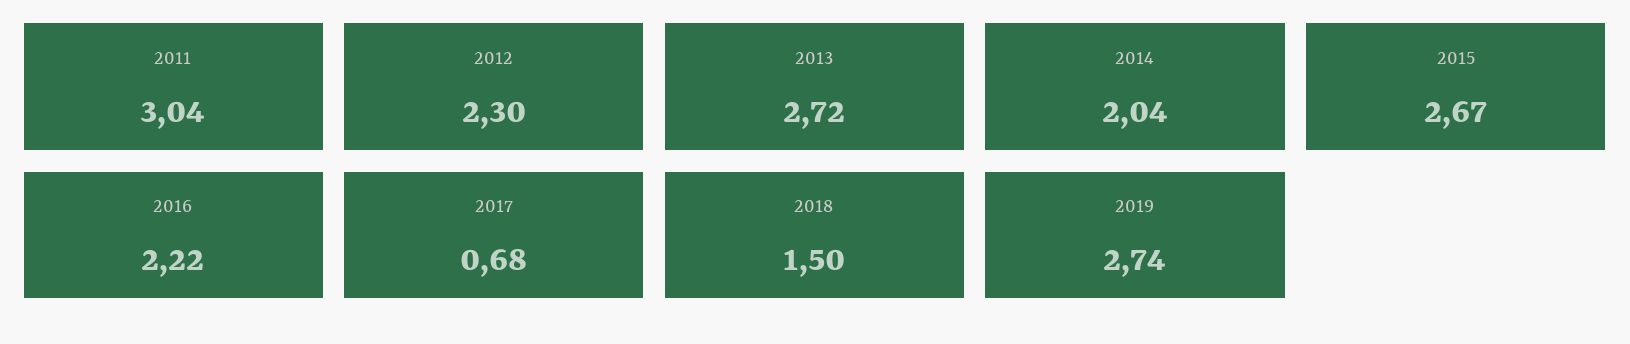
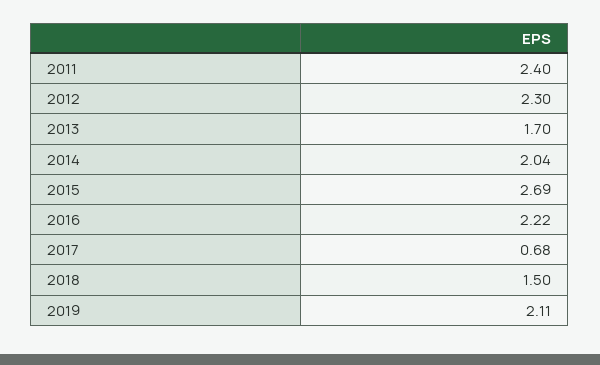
2011: 3.04 -> 2.4
2013: 2.72 -> 1.7
2015: 2.67 -> 2.69
2019: 2.74 -> 2.11

